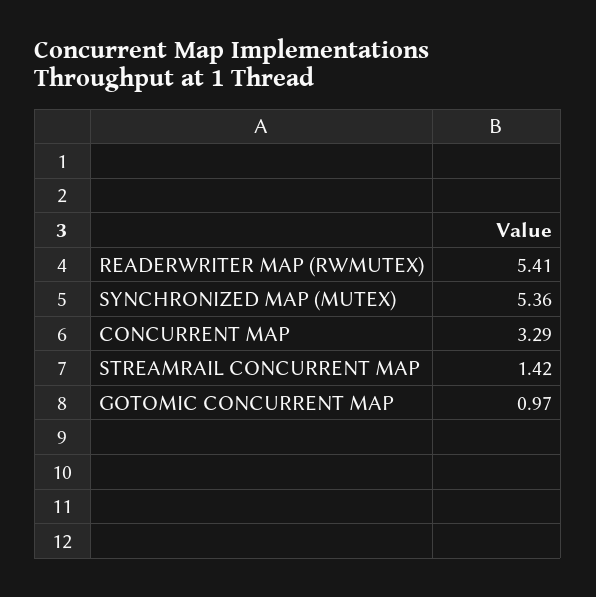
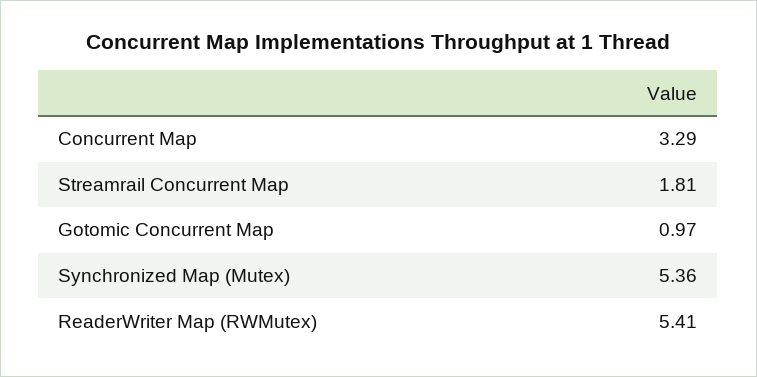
STREAMRAIL CONCURRENT MAP: 1.42 -> 1.81

